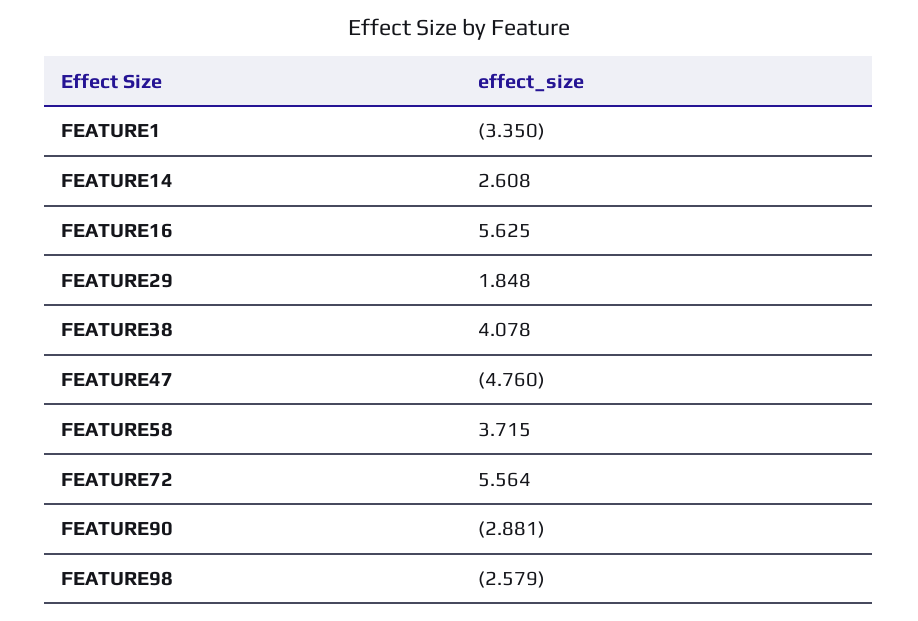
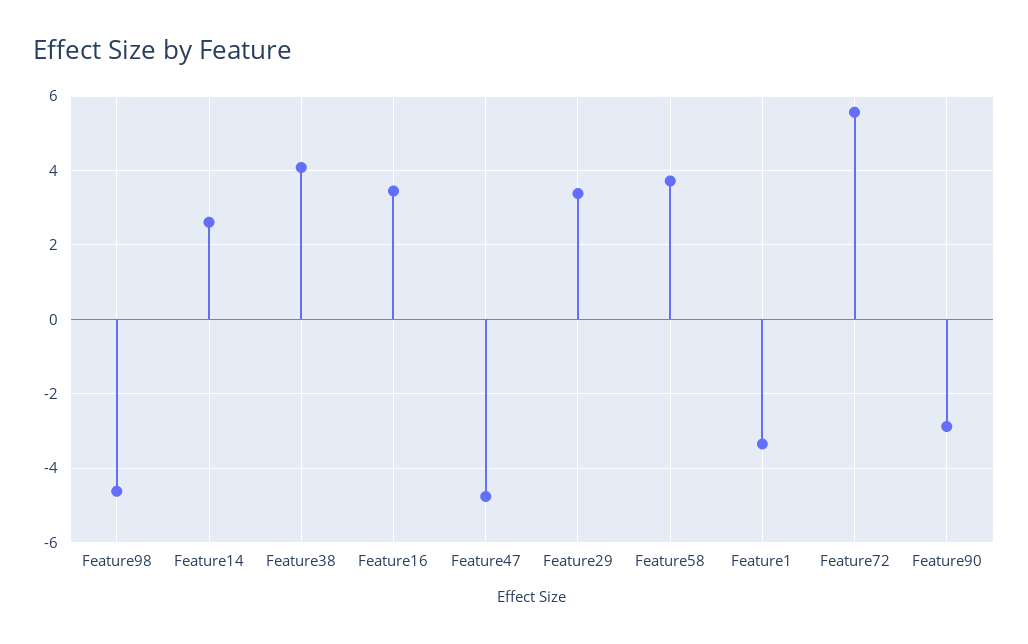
FEATURE16: 5.625 -> 3.4
FEATURE29: 1.848 -> 3.4
FEATURE98: -2.579 -> -4.6

